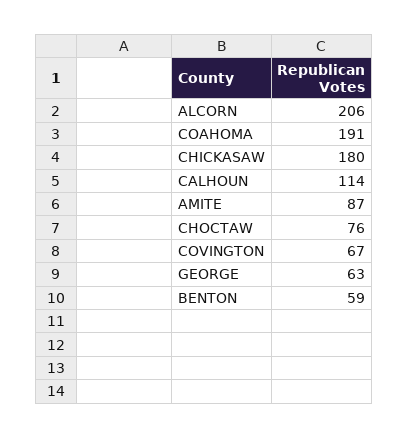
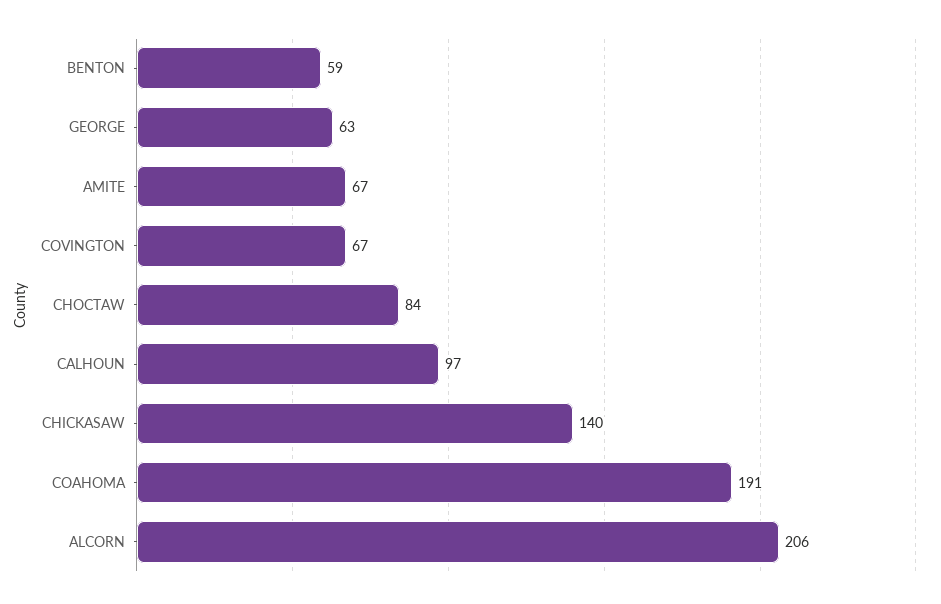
CHICKASAW: 180 -> 140
CALHOUN: 114 -> 97
AMITE: 87 -> 67
CHOCTAW: 76 -> 84

